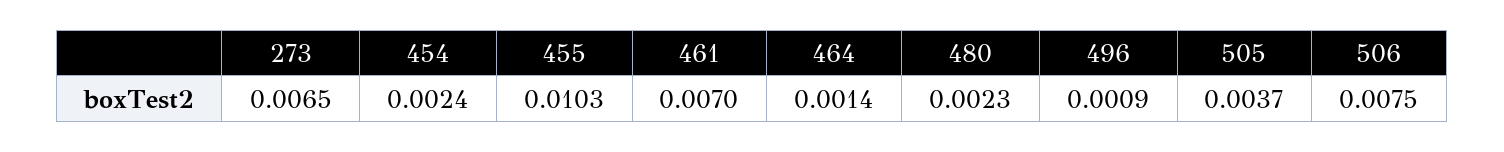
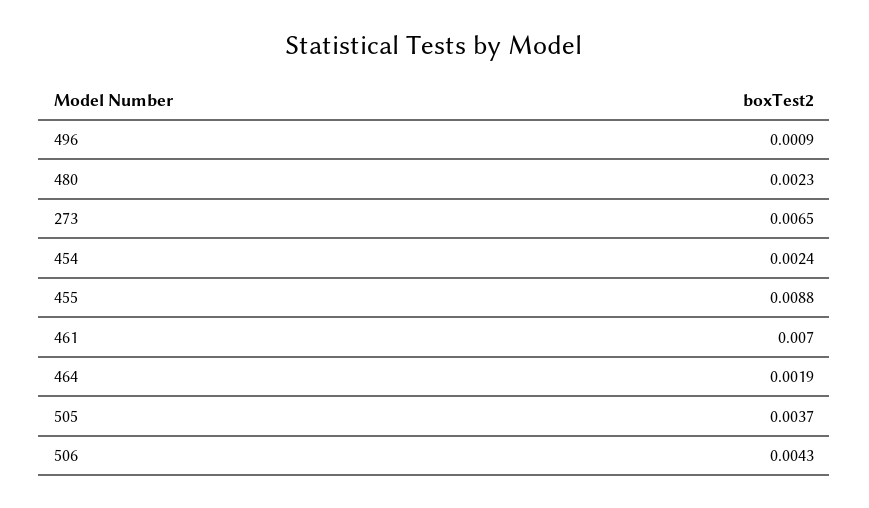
455: 0.0103 -> 0.0088
464: 0.0014 -> 0.0019
506: 0.0075 -> 0.0043

